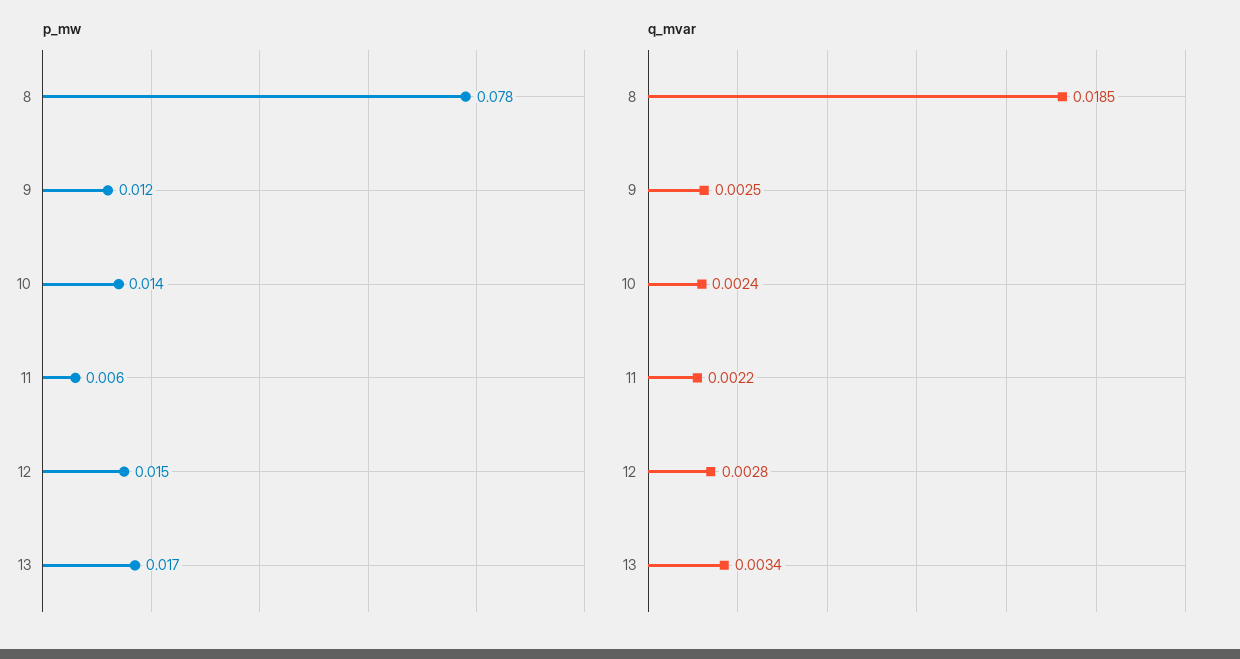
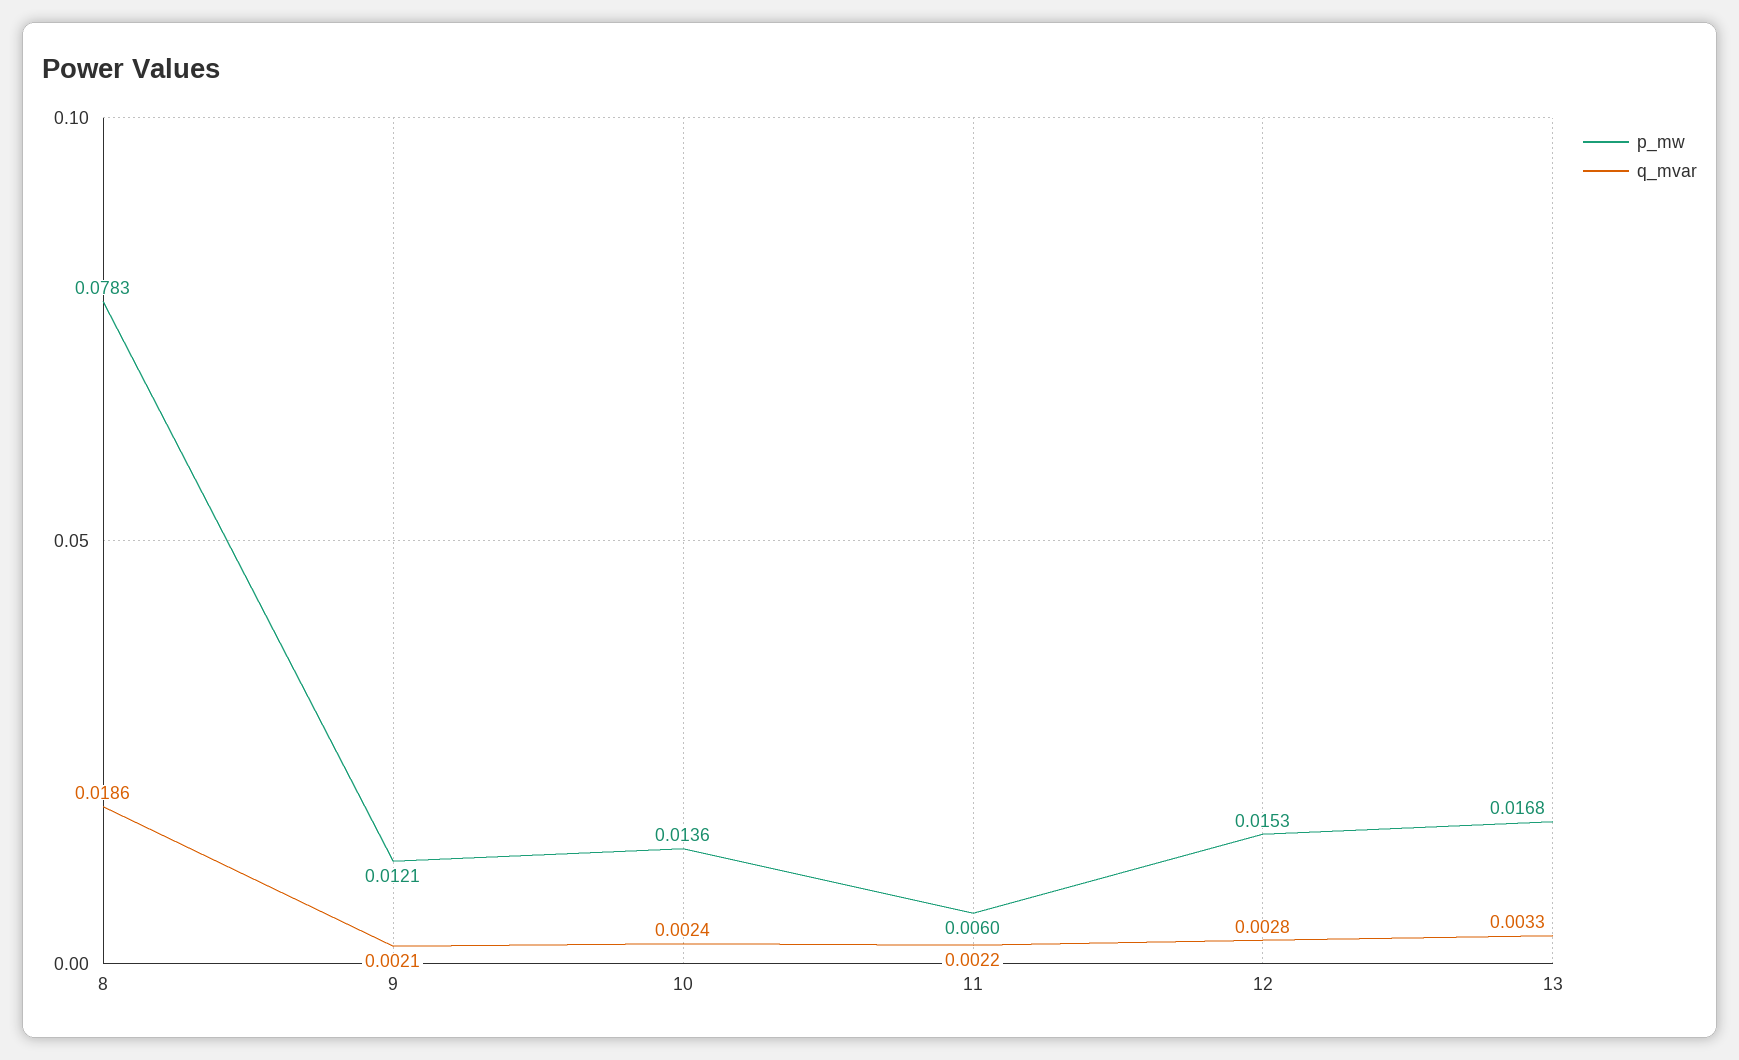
q_mvar, 8: 0.0185 -> 0.0186
q_mvar, 9: 0.0025 -> 0.0021
q_mvar, 13: 0.0034 -> 0.0033

